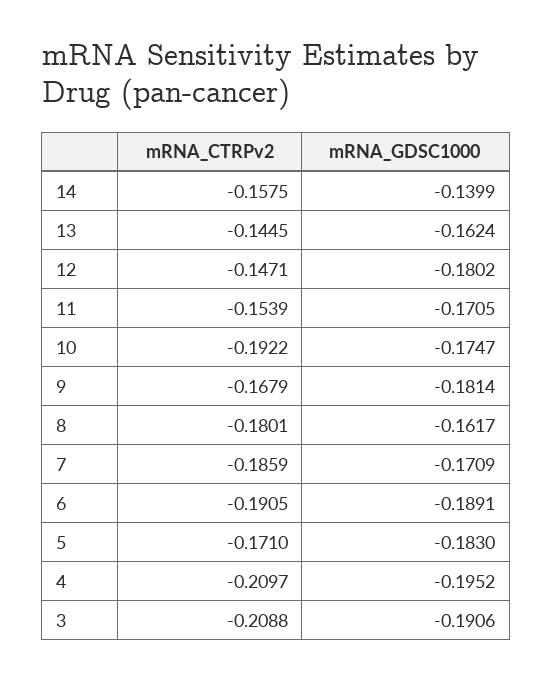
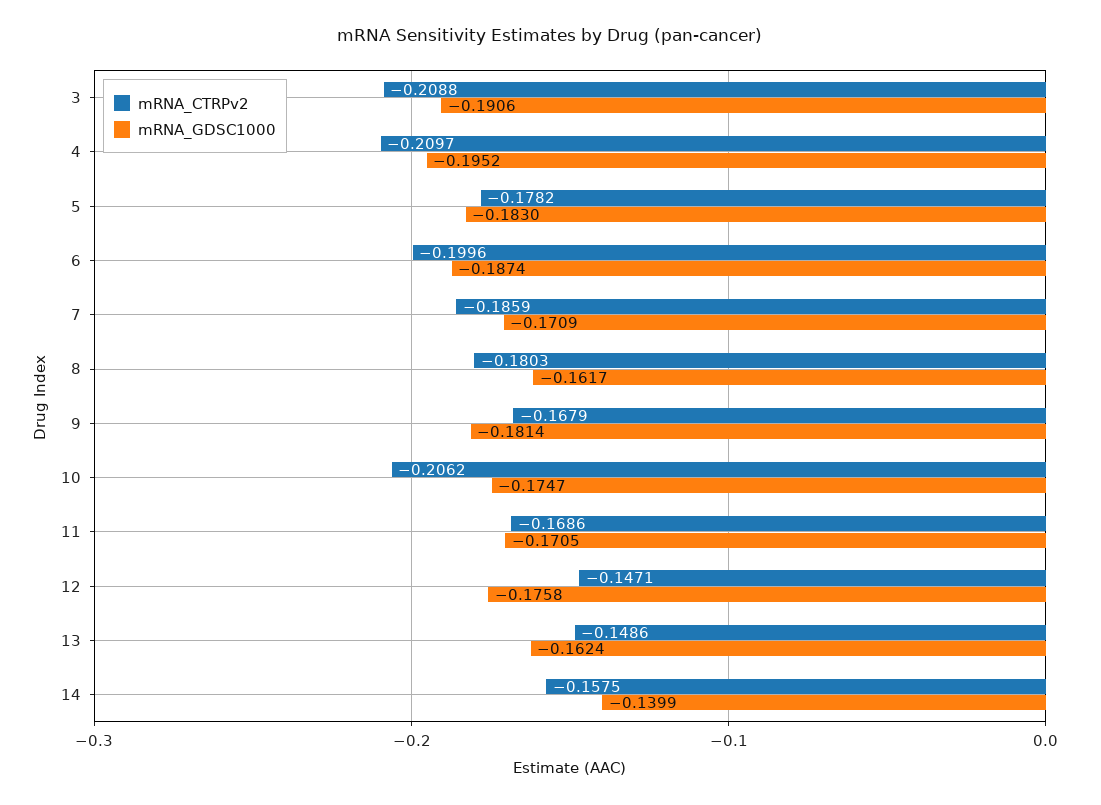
mRNA_CTRPv2, 13: -0.1445 -> -0.1486
mRNA_GDSC1000, 12: -0.1802 -> -0.1758
mRNA_CTRPv2, 11: -0.1539 -> -0.1686
mRNA_CTRPv2, 10: -0.1922 -> -0.2062
mRNA_CTRPv2, 8: -0.1801 -> -0.1803
mRNA_CTRPv2, 6: -0.1905 -> -0.1996
mRNA_GDSC1000, 6: -0.1891 -> -0.1874
mRNA_CTRPv2, 5: -0.171 -> -0.1782

